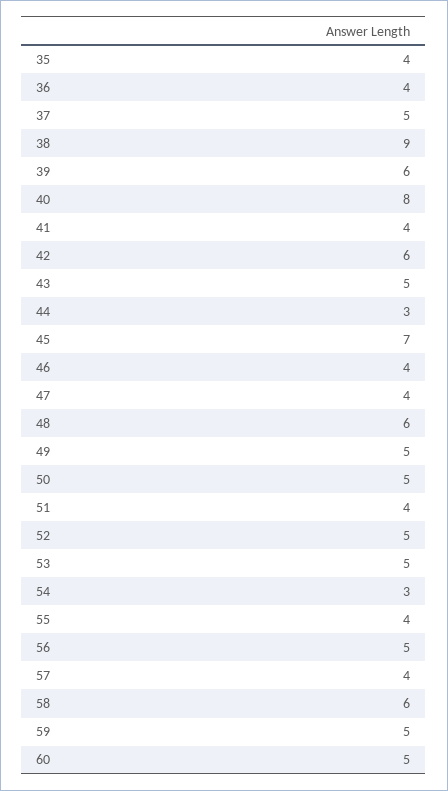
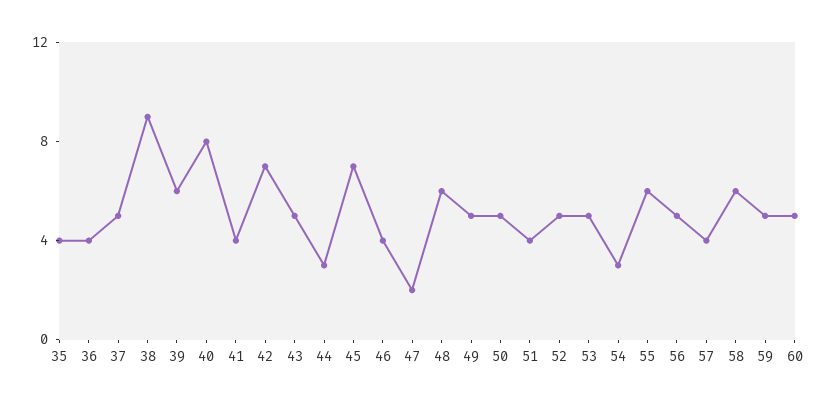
42: 6 -> 7
47: 4 -> 2
55: 4 -> 6

